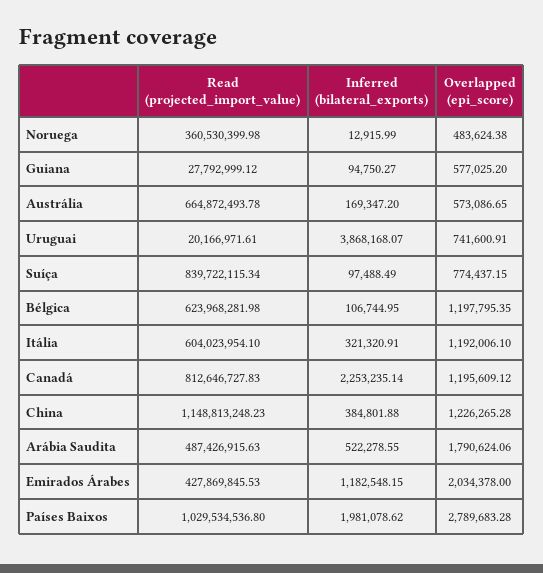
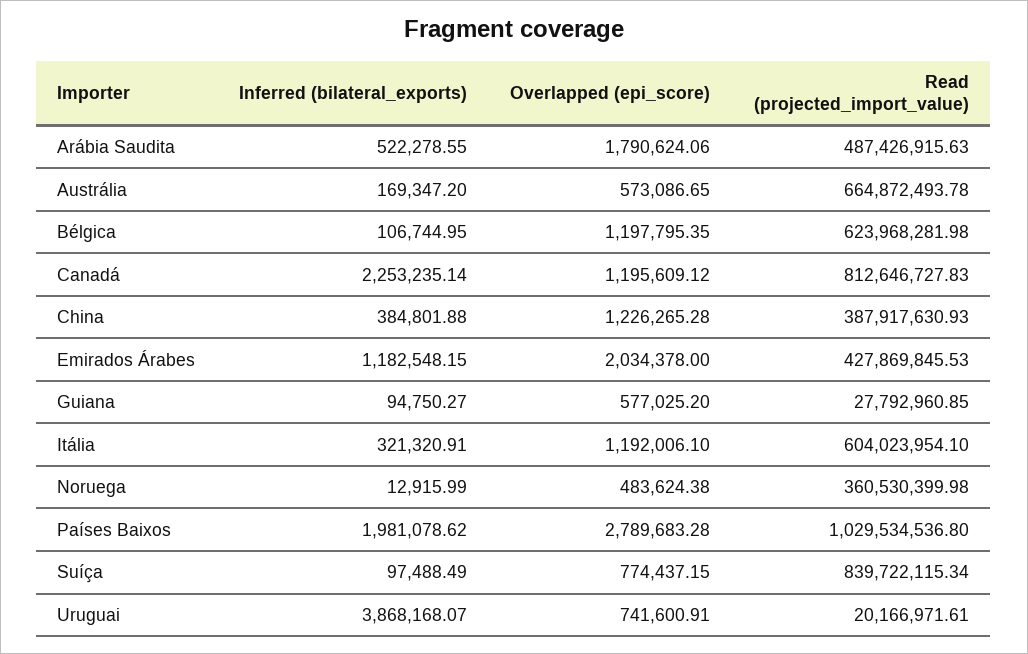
Read (projected_import_value), Guiana: 27792999.12 -> 27792960.85
Read (projected_import_value), China: 1148813248.23 -> 387917630.93

